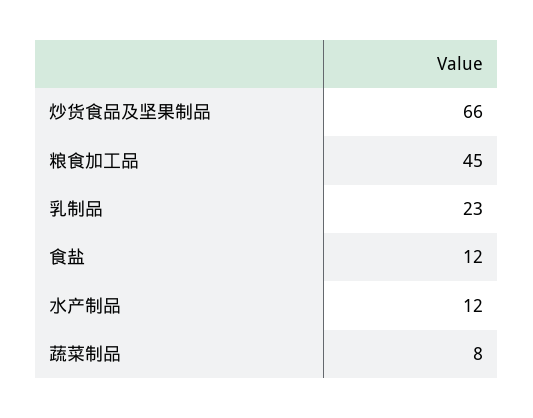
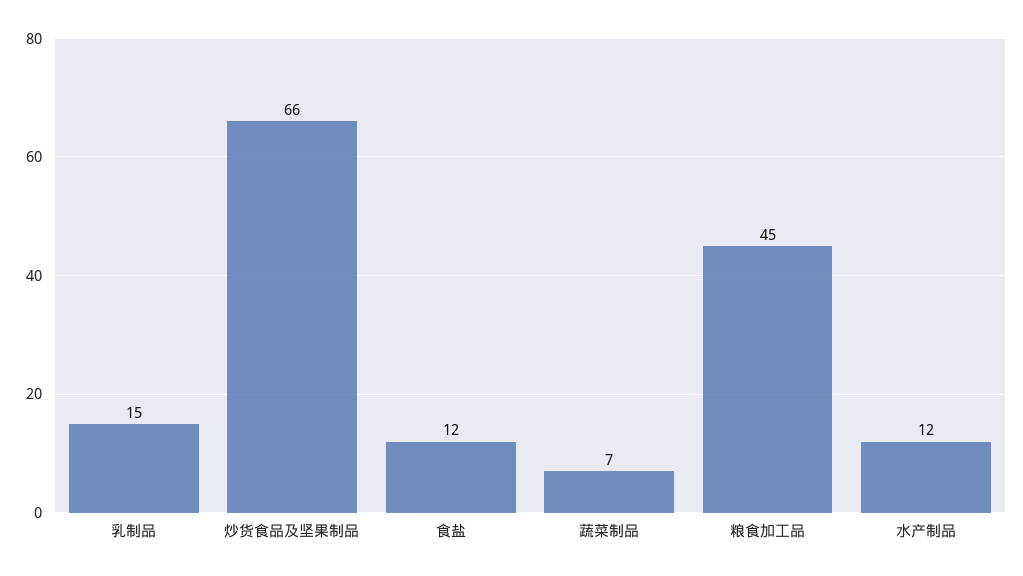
乳制品: 23 -> 15
蔬菜制品: 8 -> 7

